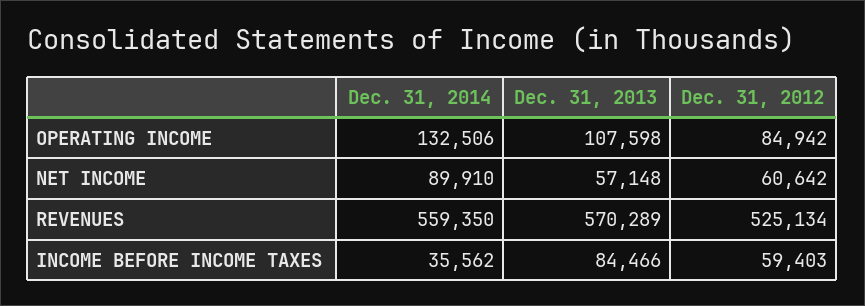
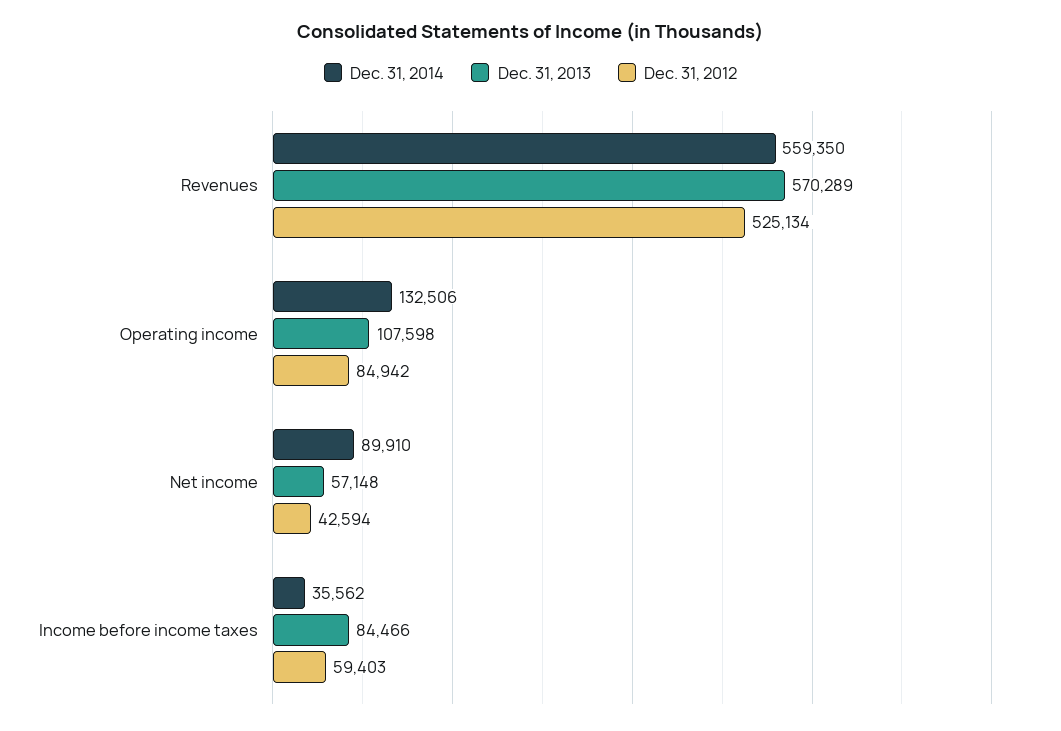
Dec. 31, 2012, NET INCOME: 60642 -> 42594

